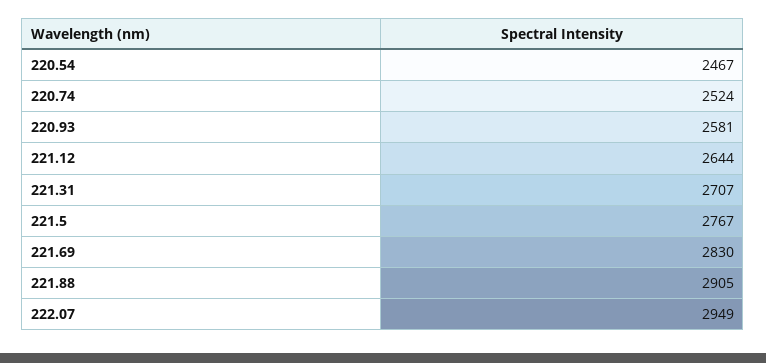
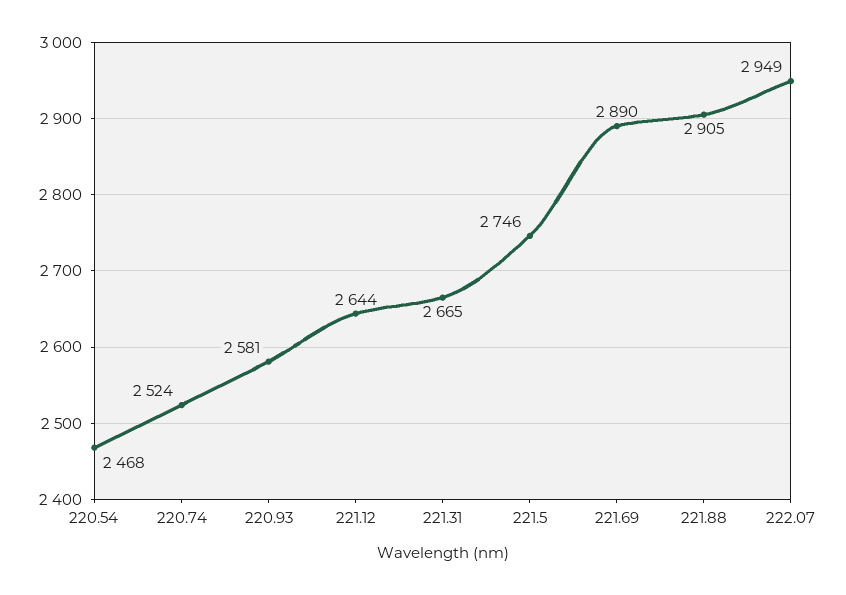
220.54: 2467 -> 2468
221.31: 2707 -> 2665
221.5: 2767 -> 2746
221.69: 2830 -> 2890

